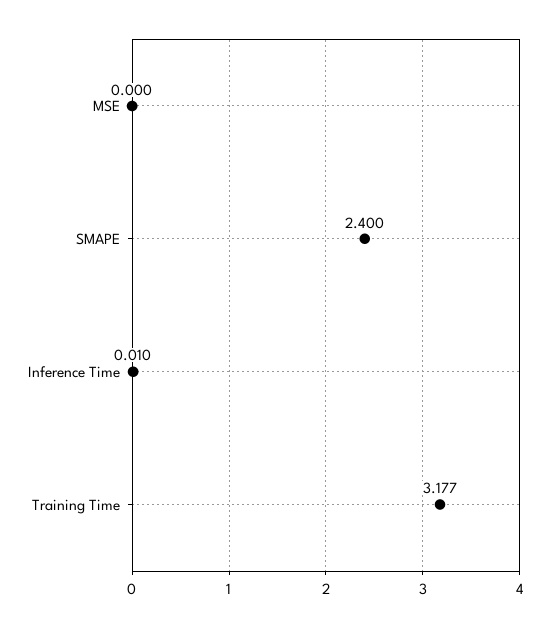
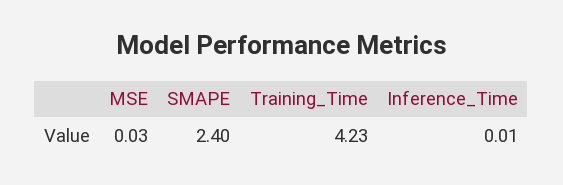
MSE: 0 -> 0.03
Training Time: 3.177 -> 4.23

